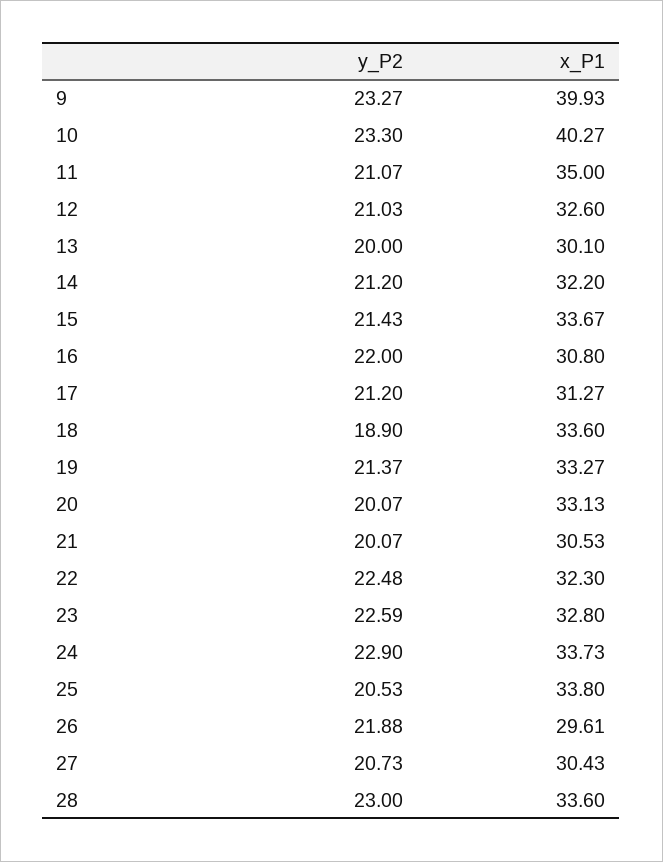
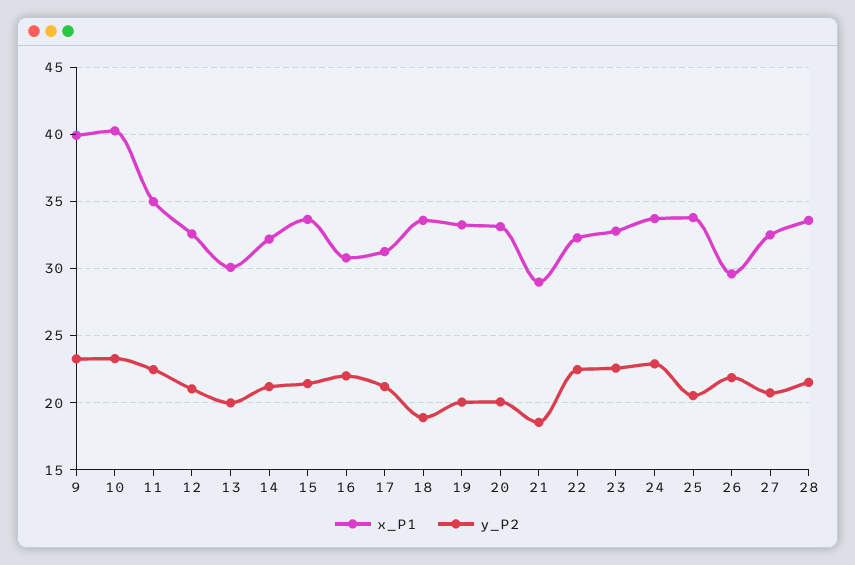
y_P2, 11: 21.07 -> 22.5
y_P2, 19: 21.37 -> 20
y_P2, 21: 20.07 -> 18.5
x_P1, 21: 30.53 -> 29
x_P1, 27: 30.43 -> 32.5
y_P2, 28: 23 -> 21.5

